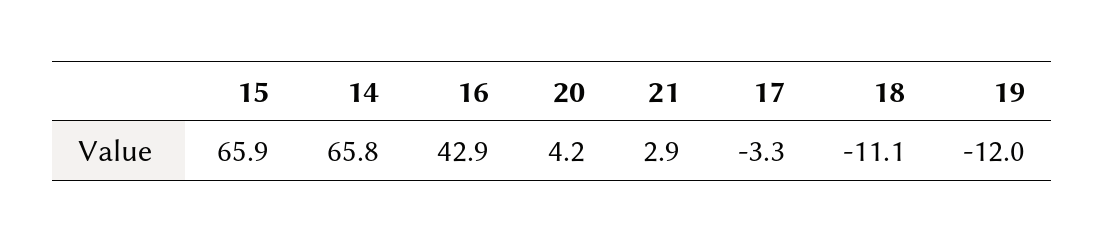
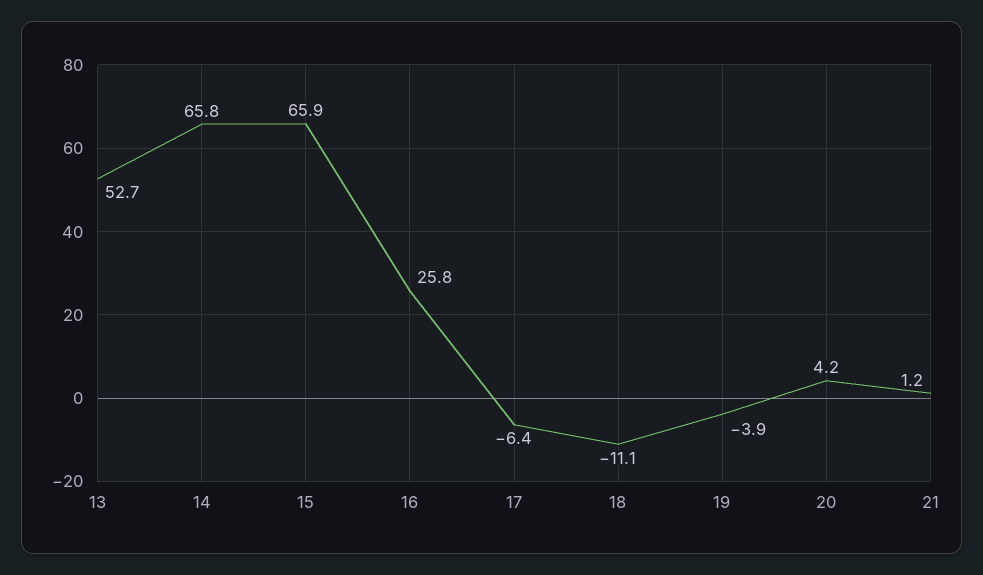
16: 42.9 -> 25.8
21: 2.9 -> 1.2
17: -3.3 -> -6.4
19: -12 -> -3.9
13: none -> 52.7

